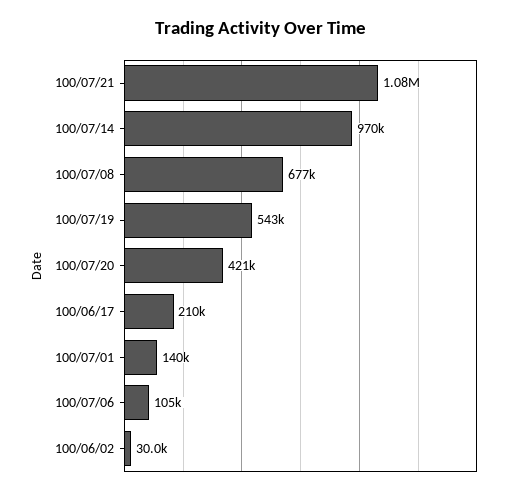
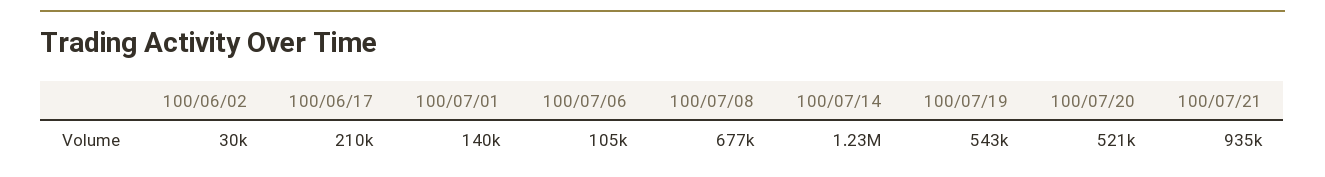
100/07/21: 1080000 -> 935000
100/07/14: 970000 -> 1230000
100/07/20: 421000 -> 521000

